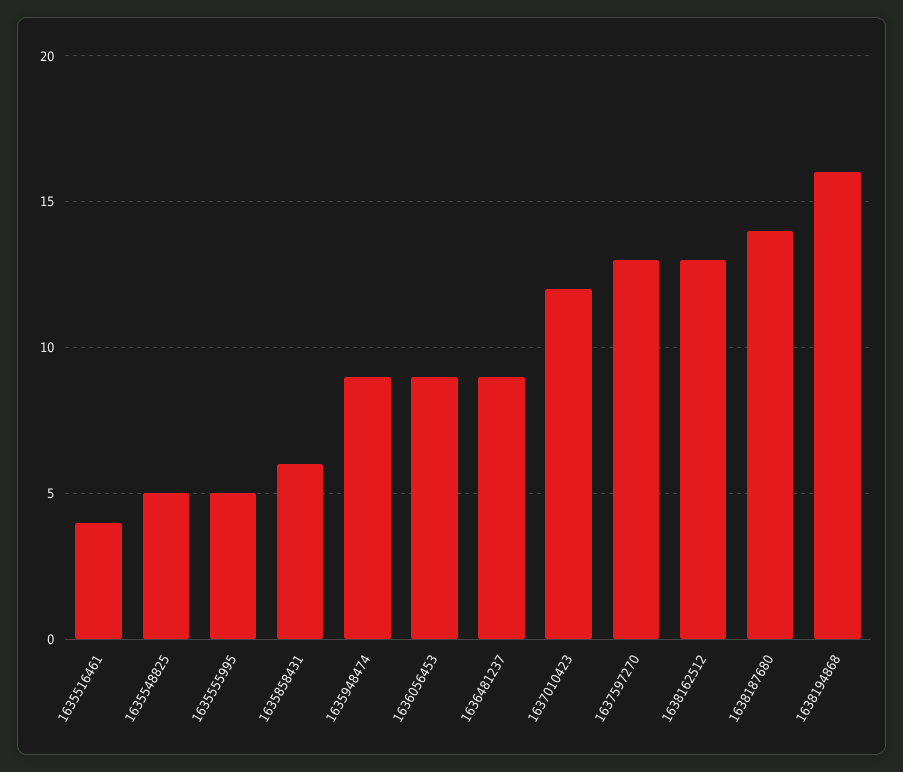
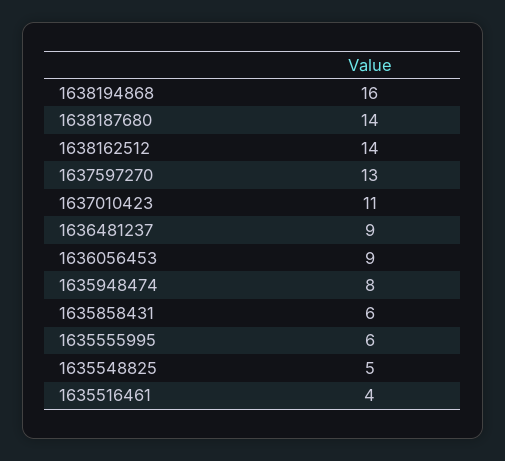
1635555995: 5 -> 6
1635948474: 9 -> 8
1637010423: 12 -> 11
1638162512: 13 -> 14

